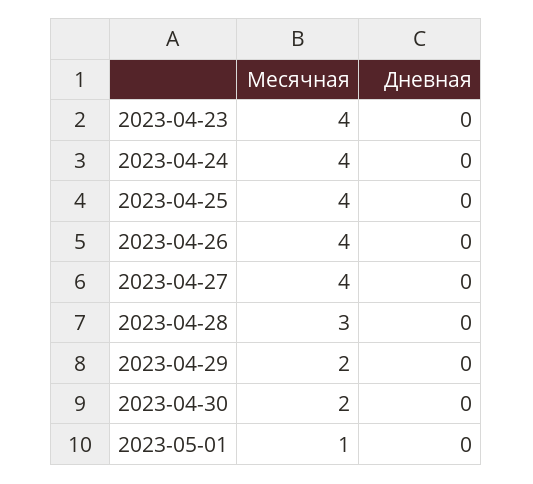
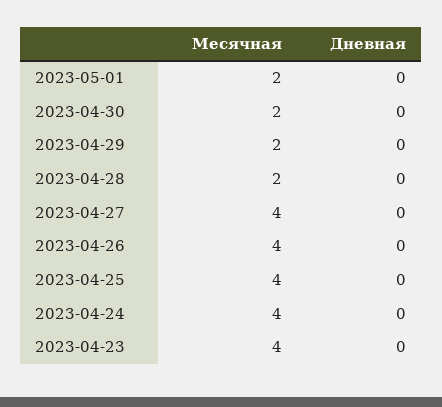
Месячная, 2023-04-28: 3 -> 2
Месячная, 2023-05-01: 1 -> 2

